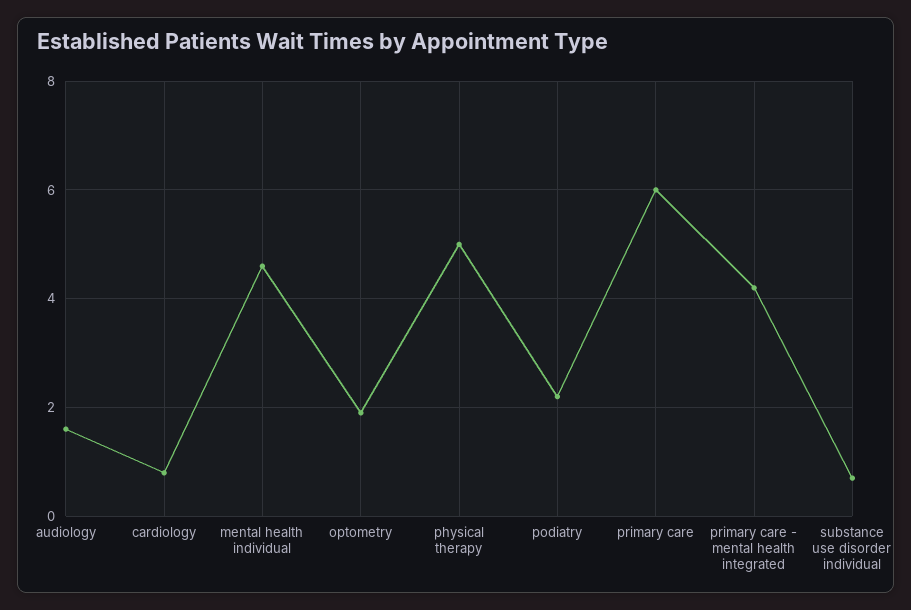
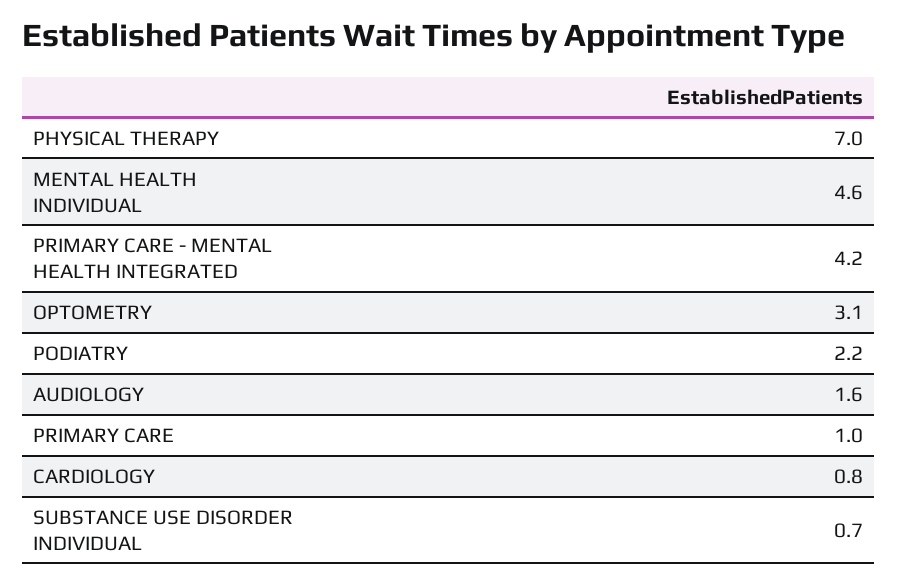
optometry: 2 -> 3.1
physical therapy: 5 -> 7
primary care: 6 -> 1

